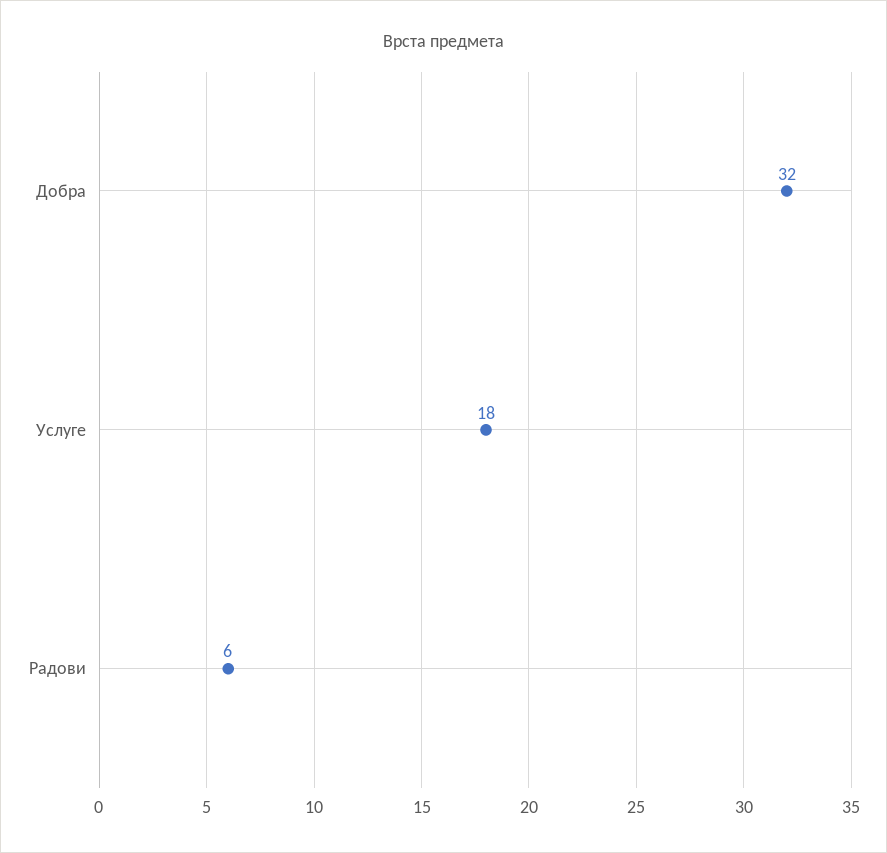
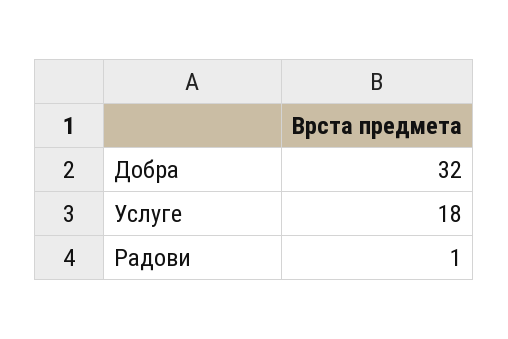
Радови: 6 -> 1

